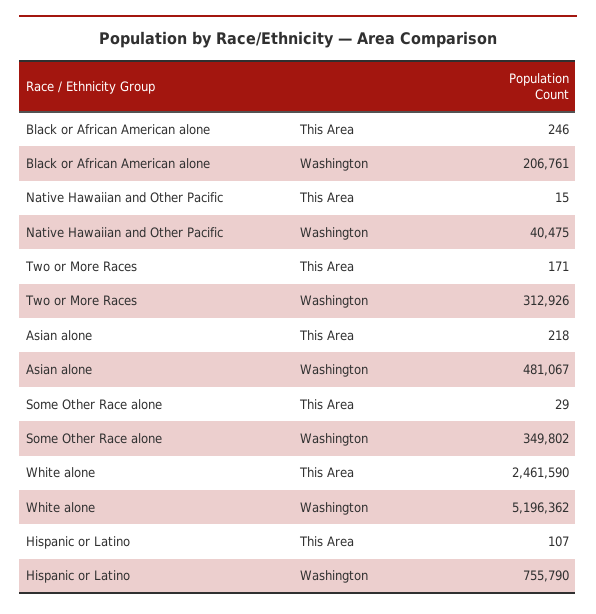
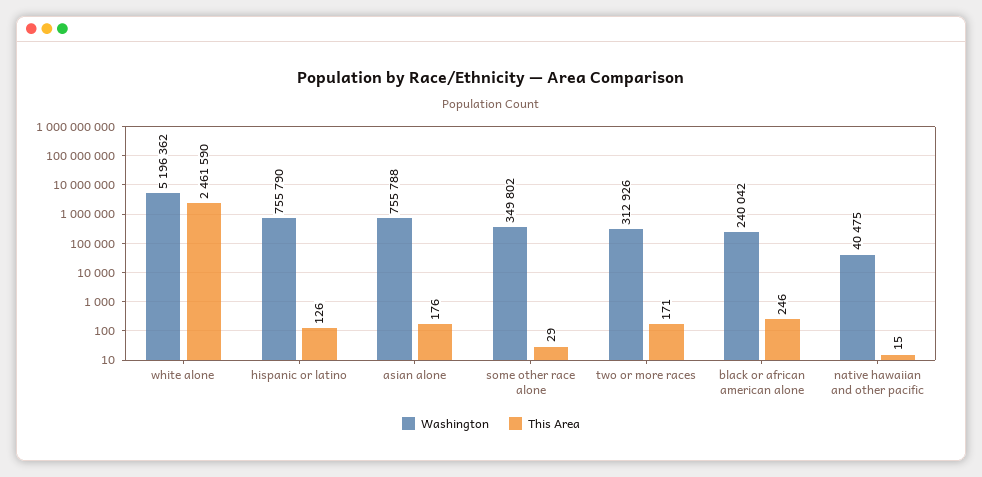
Washington, Black or African American alone: 206761 -> 240042
This Area, Asian alone: 218 -> 176
Washington, Asian alone: 481067 -> 755788
This Area, Hispanic or Latino: 107 -> 126

